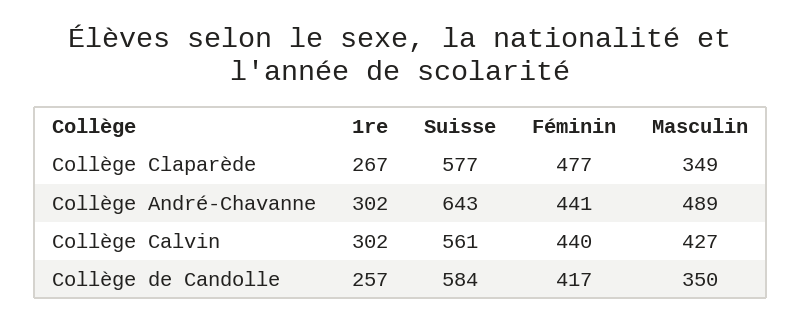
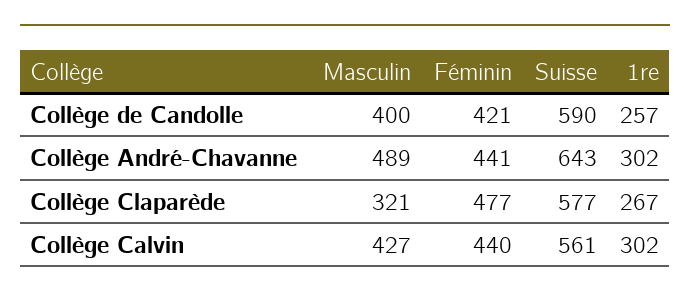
Masculin, Collège Claparède: 349 -> 321
Suisse, Collège de Candolle: 584 -> 590
Féminin, Collège de Candolle: 417 -> 421
Masculin, Collège de Candolle: 350 -> 400

